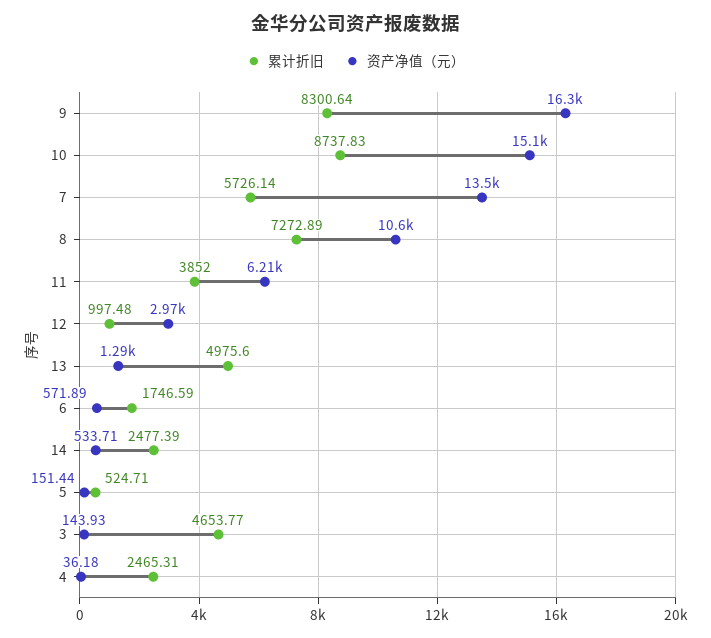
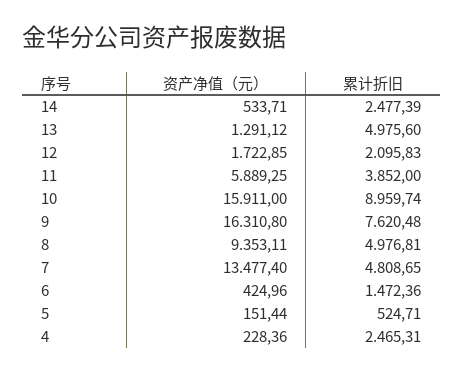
累计折旧, 9: 8300.64 -> 7620.48
累计折旧, 10: 8737.83 -> 8959.74
资产净值（元）, 10: 15100 -> 15911
累计折旧, 7: 5726.14 -> 4808.65
累计折旧, 8: 7272.89 -> 4976.81
资产净值（元）, 8: 10600 -> 9353.11
资产净值（元）, 11: 6210 -> 5889.25
累计折旧, 12: 997.48 -> 2095.83
资产净值（元）, 12: 2970 -> 1722.85
累计折旧, 6: 1746.59 -> 1472.36
资产净值（元）, 6: 571.89 -> 424.96
累计折旧, 3: 4653.77 -> none
资产净值（元）, 3: 143.93 -> none
资产净值（元）, 4: 36.18 -> 228.36

